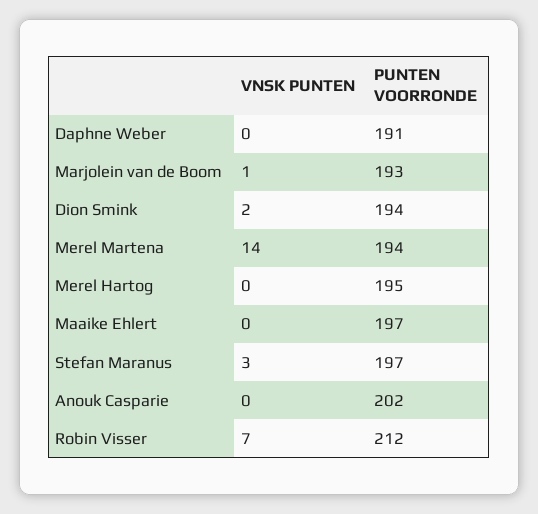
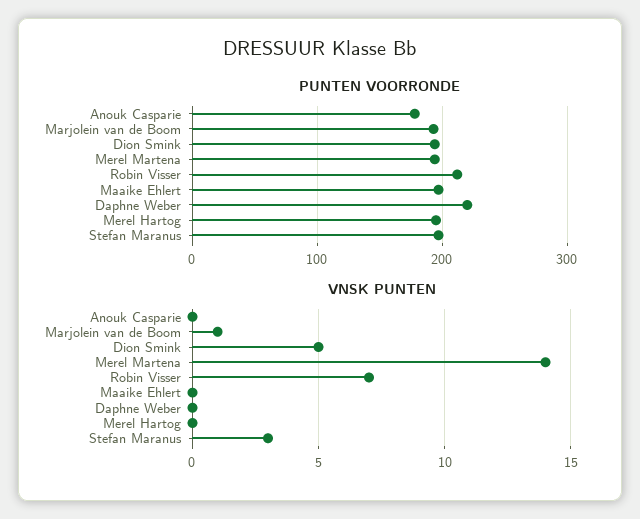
PUNTEN VOORRONDE, Daphne Weber: 191 -> 220
VNSK PUNTEN, Dion Smink: 2 -> 5
PUNTEN VOORRONDE, Anouk Casparie: 202 -> 180

